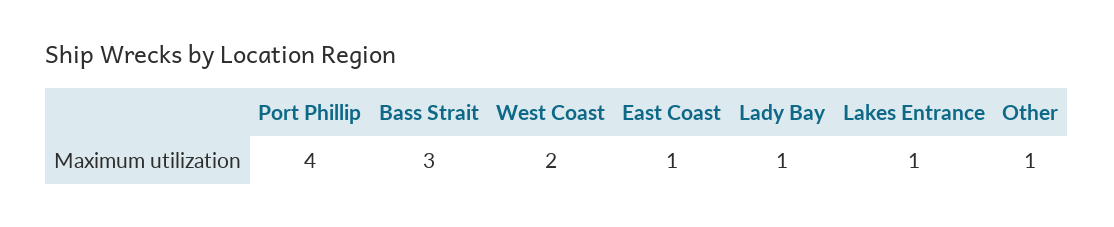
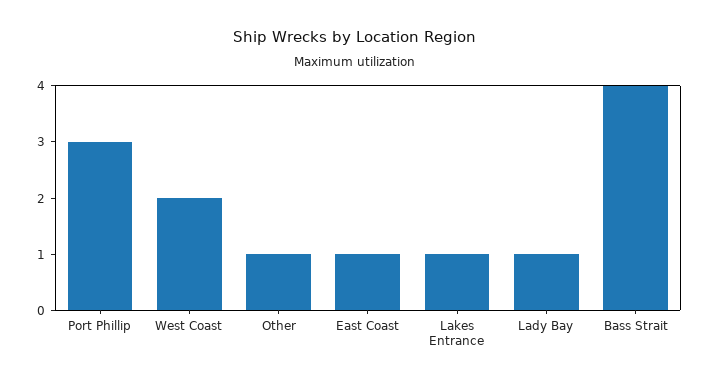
Port Phillip: 4 -> 3
Bass Strait: 3 -> 4

